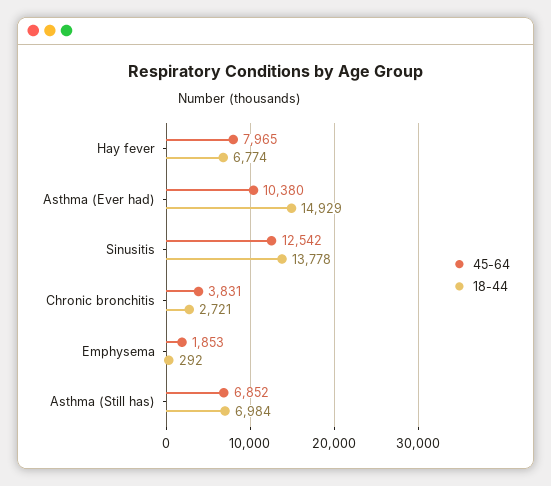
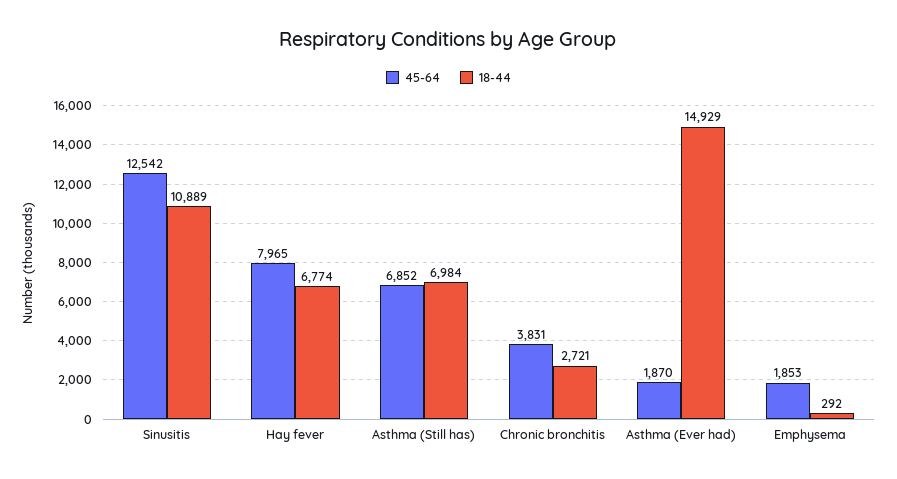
45-64, Asthma (Ever had): 10380 -> 1870
18-44, Sinusitis: 13778 -> 10889

